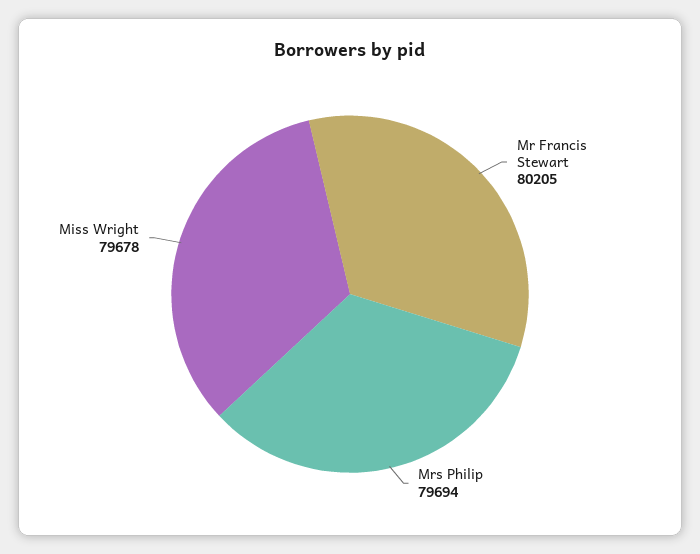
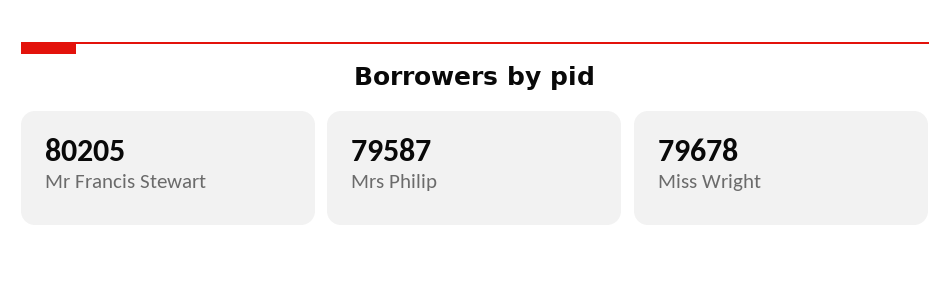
Mrs Philip: 79694 -> 79587

